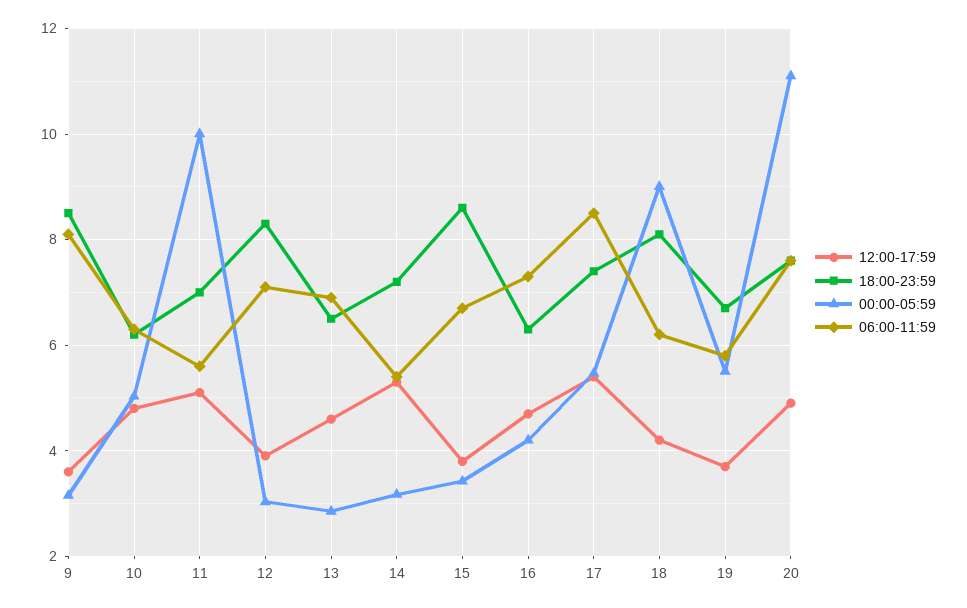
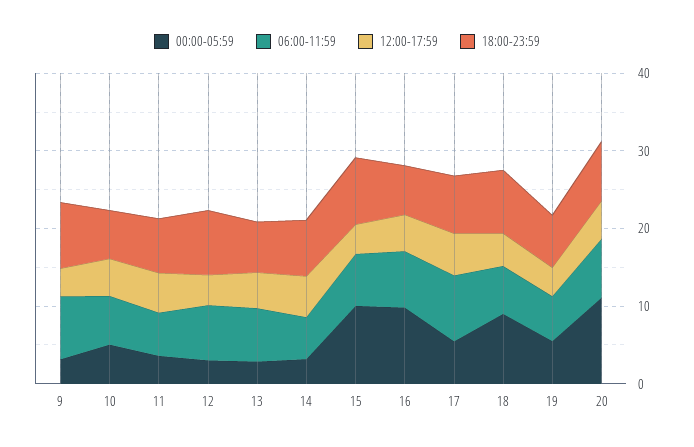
00:00-05:59, 11: 10 -> 4
00:00-05:59, 15: 3.4 -> 10
00:00-05:59, 16: 4.2 -> 10

